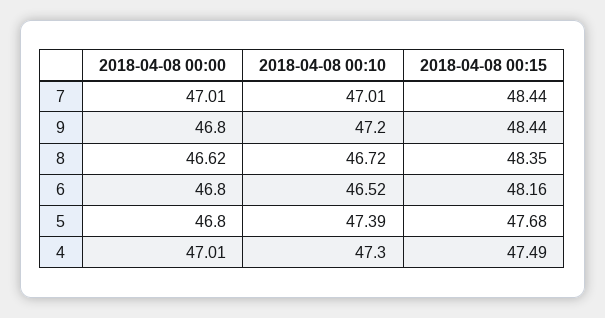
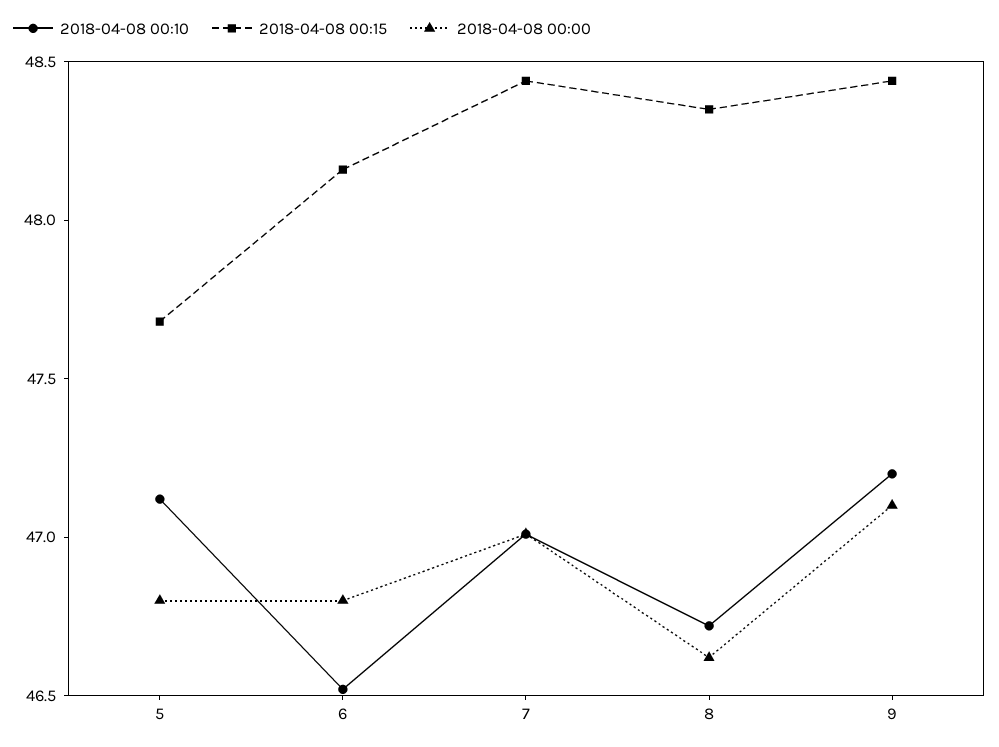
2018-04-08 00:00, 9: 46.8 -> 47.1
2018-04-08 00:10, 5: 47.39 -> 47.1
2018-04-08 00:00, 4: 47.01 -> none
2018-04-08 00:10, 4: 47.3 -> none
2018-04-08 00:15, 4: 47.49 -> none

